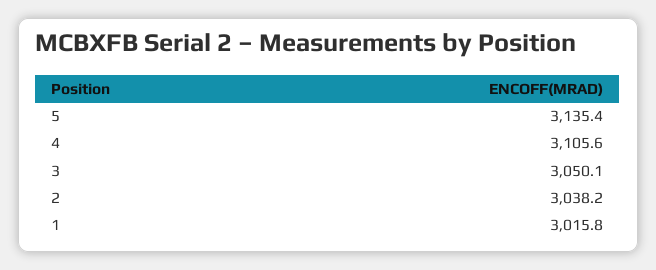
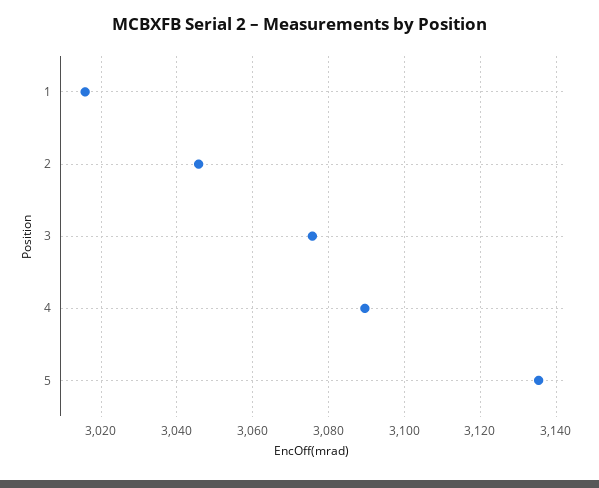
4: 3105.6 -> 3090
3: 3050.1 -> 3076
2: 3038.2 -> 3046

